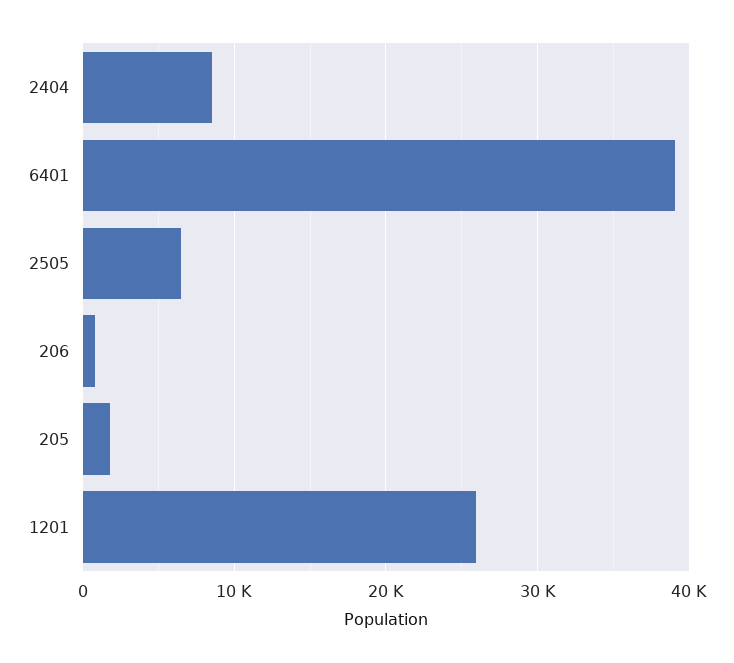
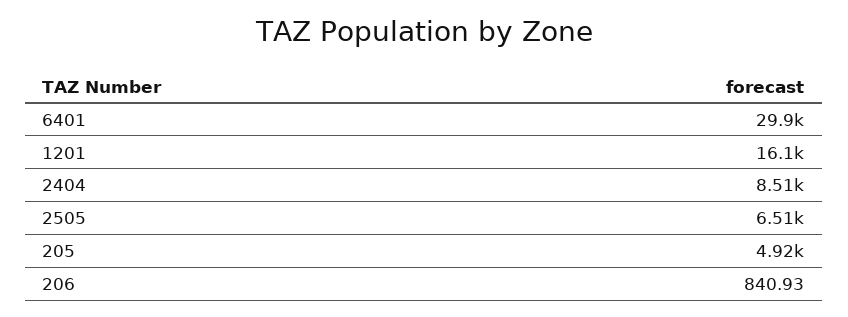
6401: 39000 -> 29900
205: 2000 -> 4920
1201: 26000 -> 16100

